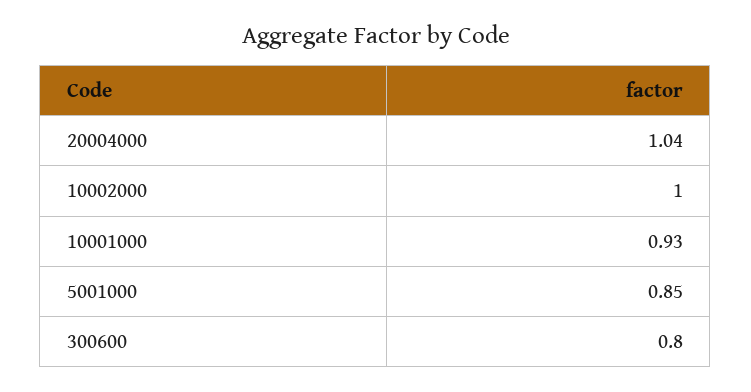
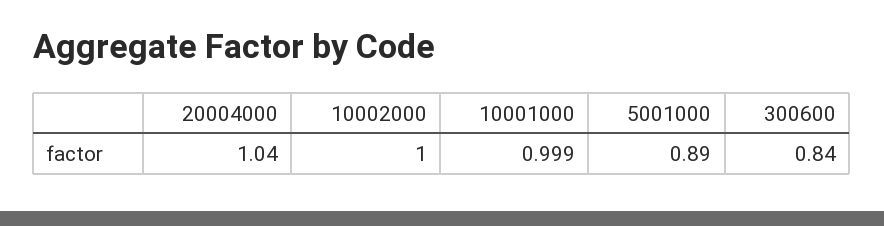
10001000: 0.93 -> 0.999
5001000: 0.85 -> 0.89
300600: 0.8 -> 0.84

